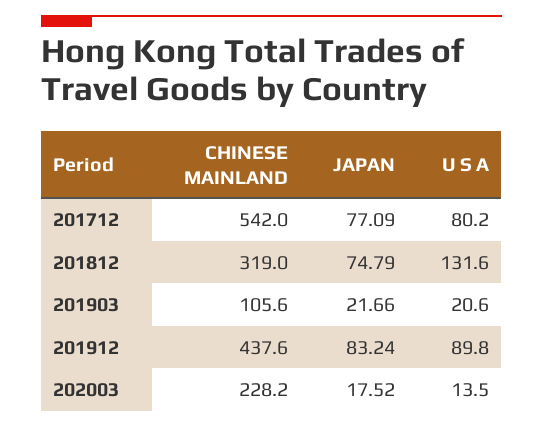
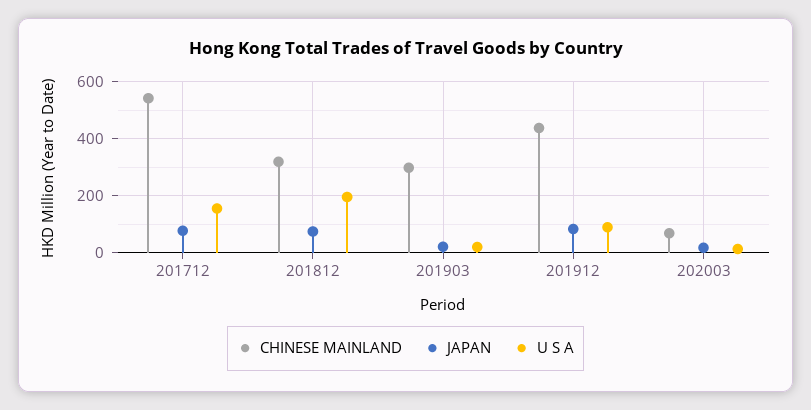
U S A, 201712: 80.2 -> 150
U S A, 201812: 131.6 -> 200
CHINESE MAINLAND, 201903: 105.6 -> 300
CHINESE MAINLAND, 202003: 228.2 -> 75

